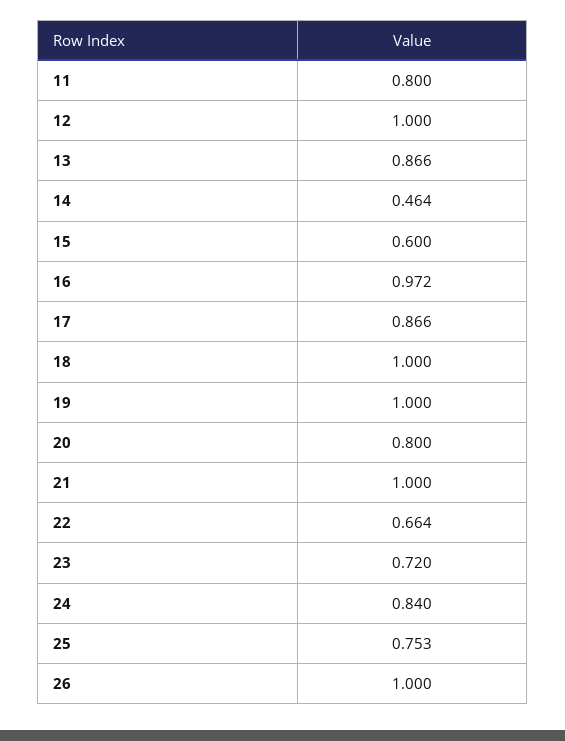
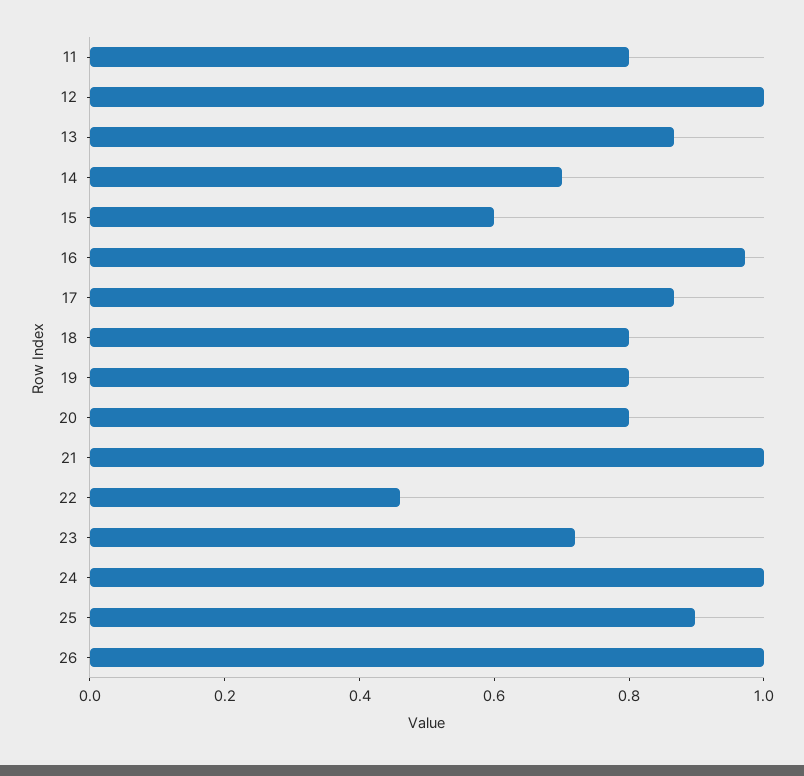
14: 0.464 -> 0.7
18: 1 -> 0.8
19: 1 -> 0.8
22: 0.664 -> 0.45
24: 0.84 -> 1
25: 0.753 -> 0.9

